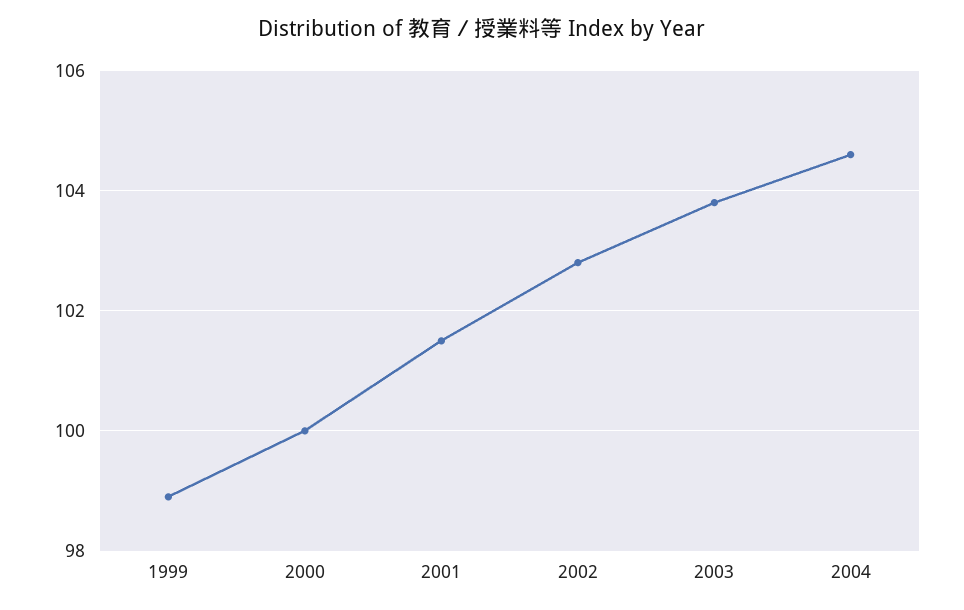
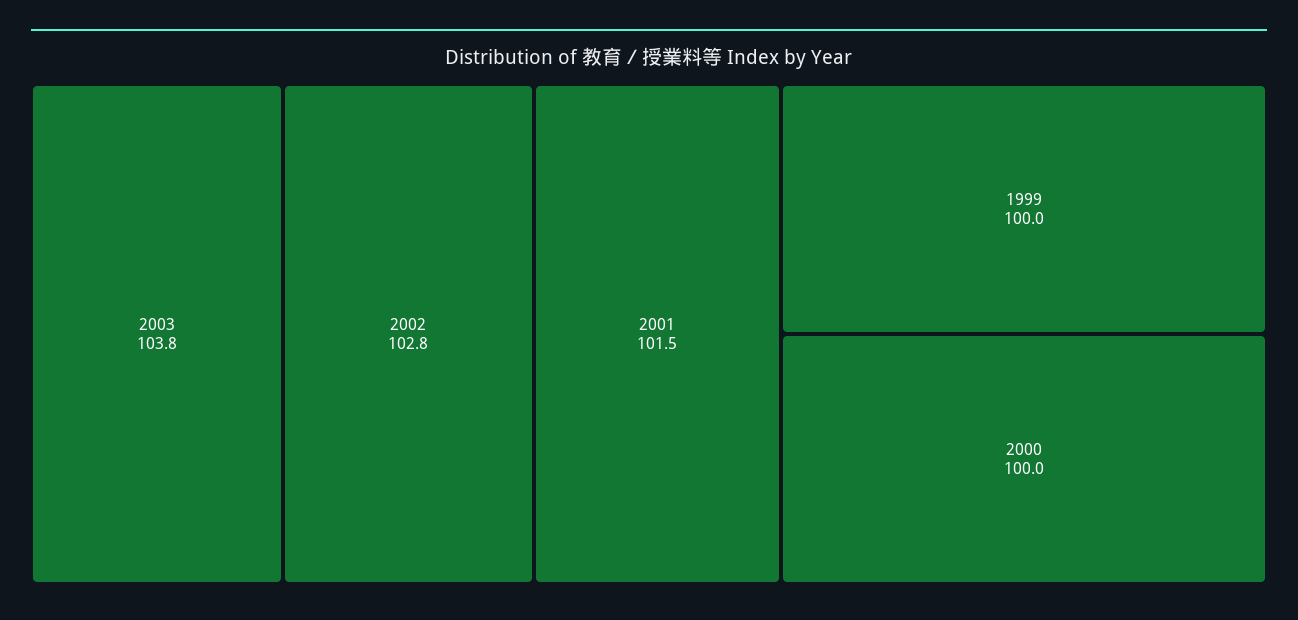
1999: 99 -> 100
2004: 104.5 -> none

